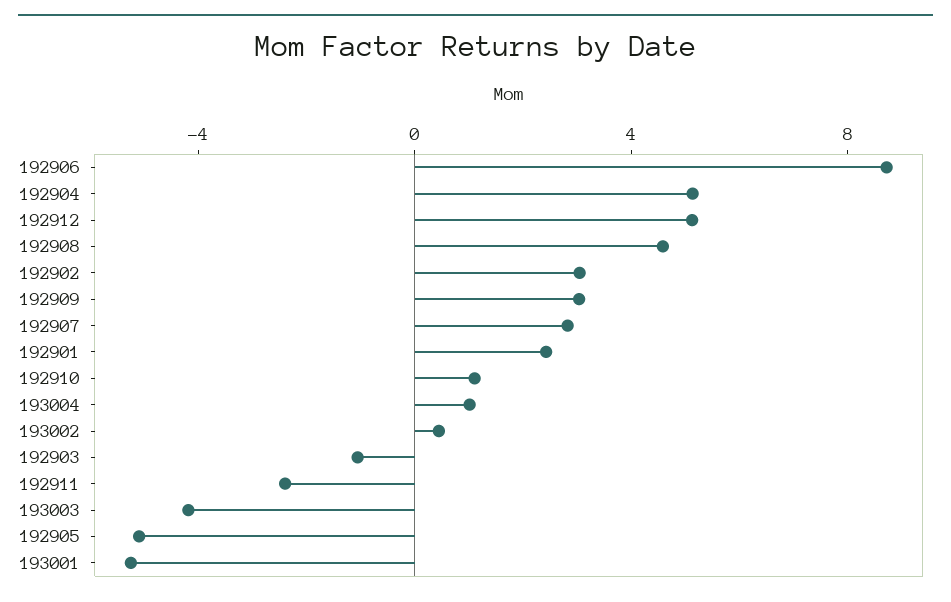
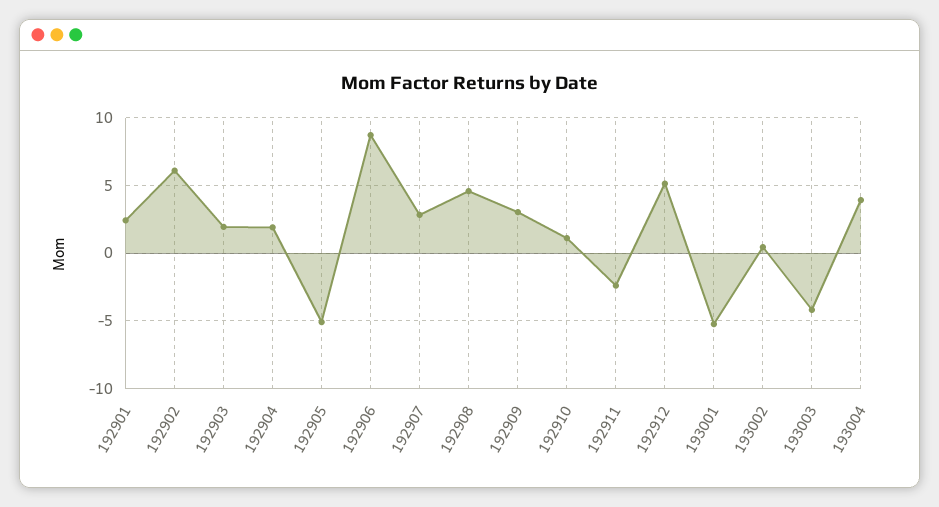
192904: 5 -> 2
192902: 3 -> 6
193004: 1 -> 4
192903: -1 -> 2

